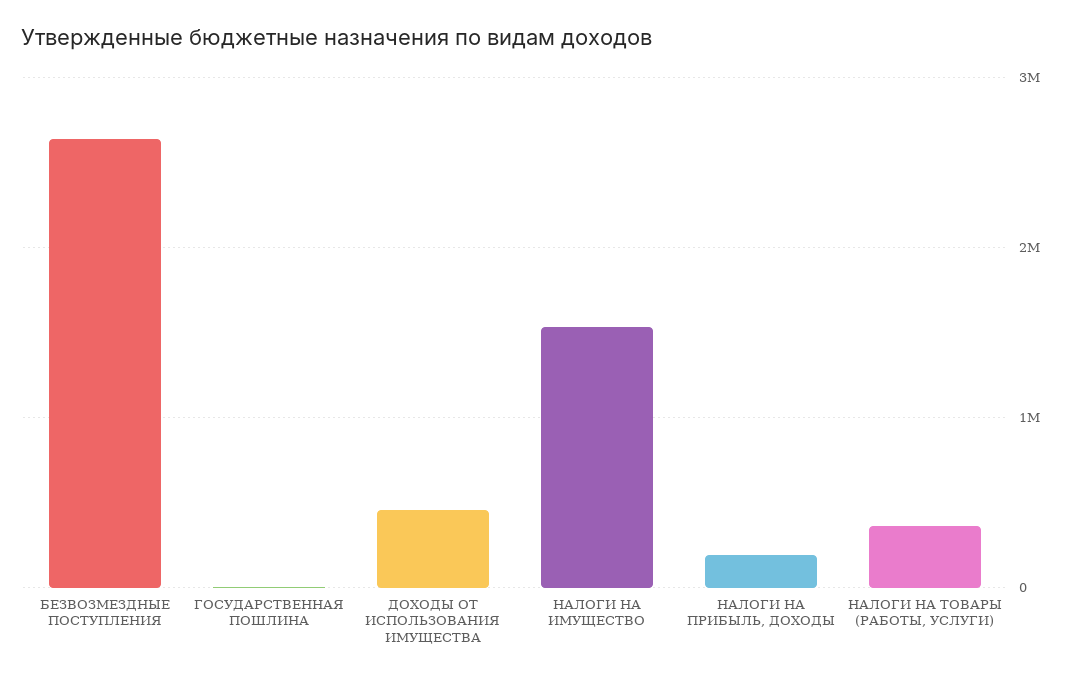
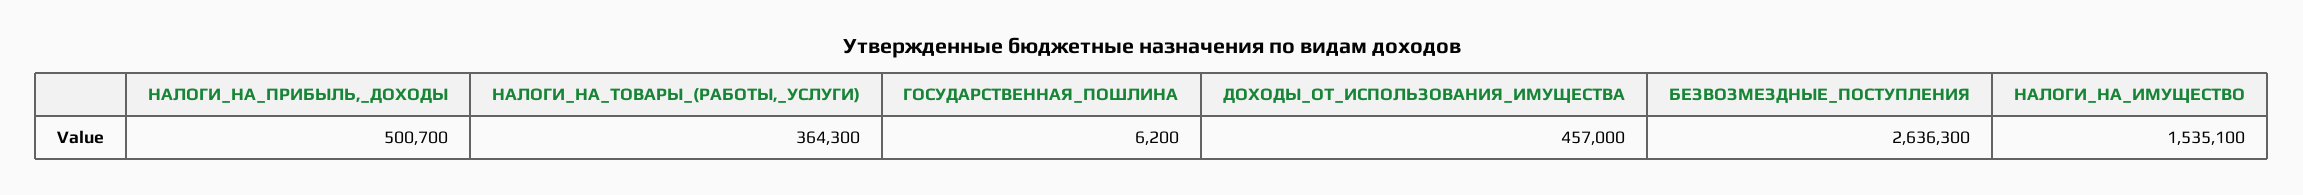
НАЛОГИ НА ПРИБЫЛЬ, ДОХОДЫ: 200000 -> 500700

